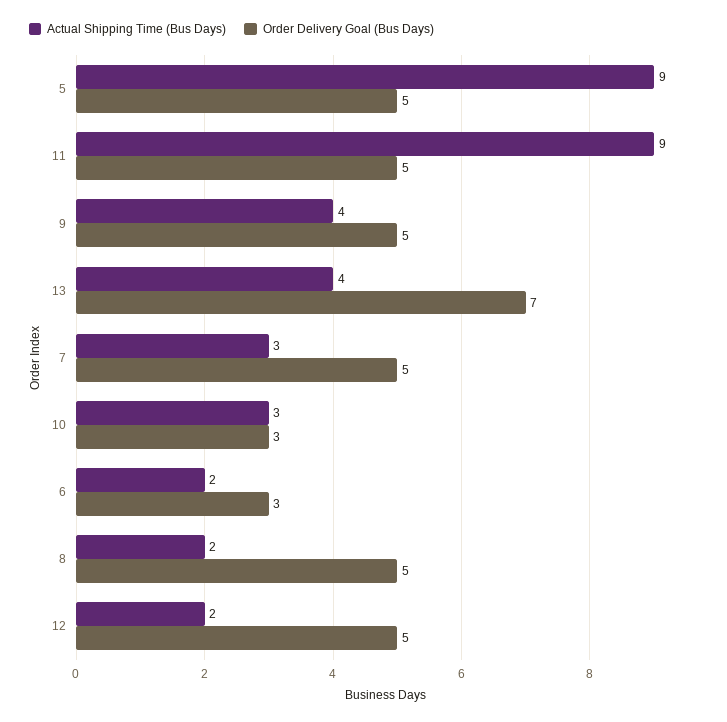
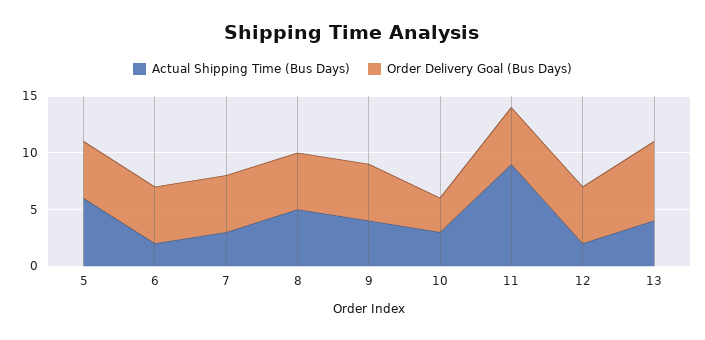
Actual Shipping Time (Bus Days), 5: 9 -> 6
Order Delivery Goal (Bus Days), 6: 3 -> 5
Actual Shipping Time (Bus Days), 8: 2 -> 5

